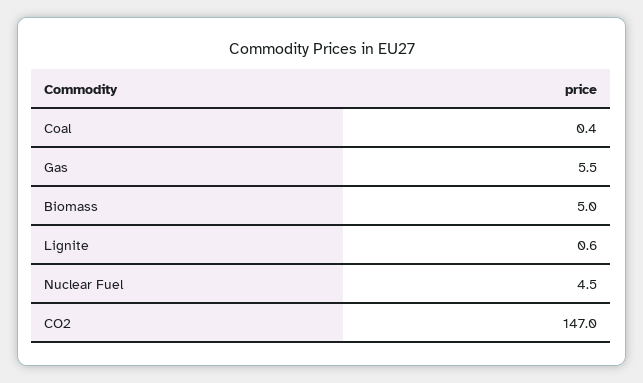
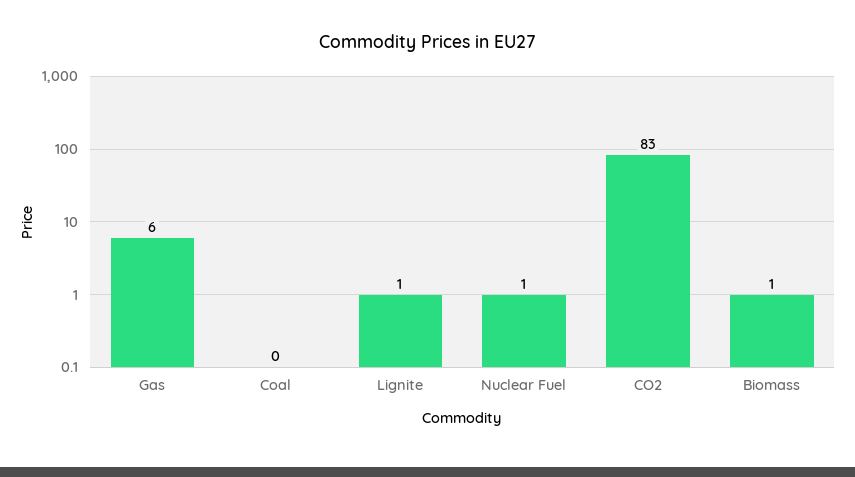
Biomass: 5 -> 1
Nuclear Fuel: 4.5 -> 1
CO2: 147 -> 83

